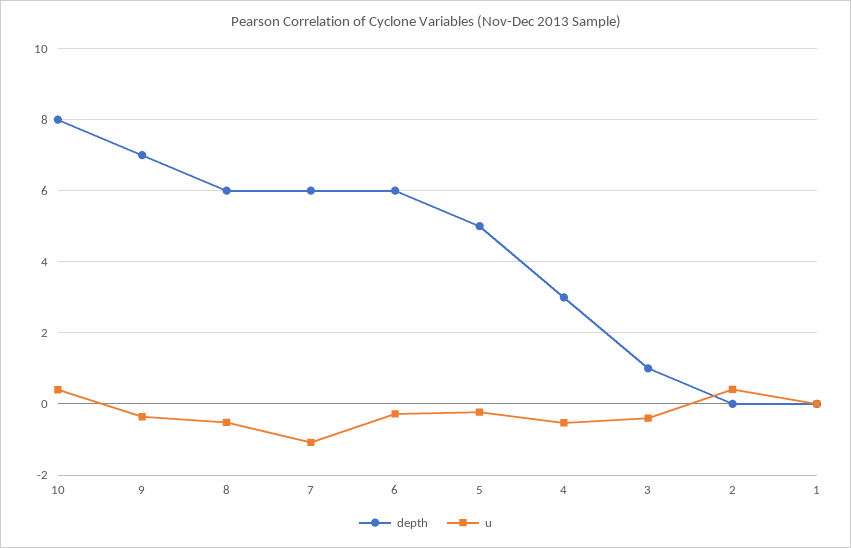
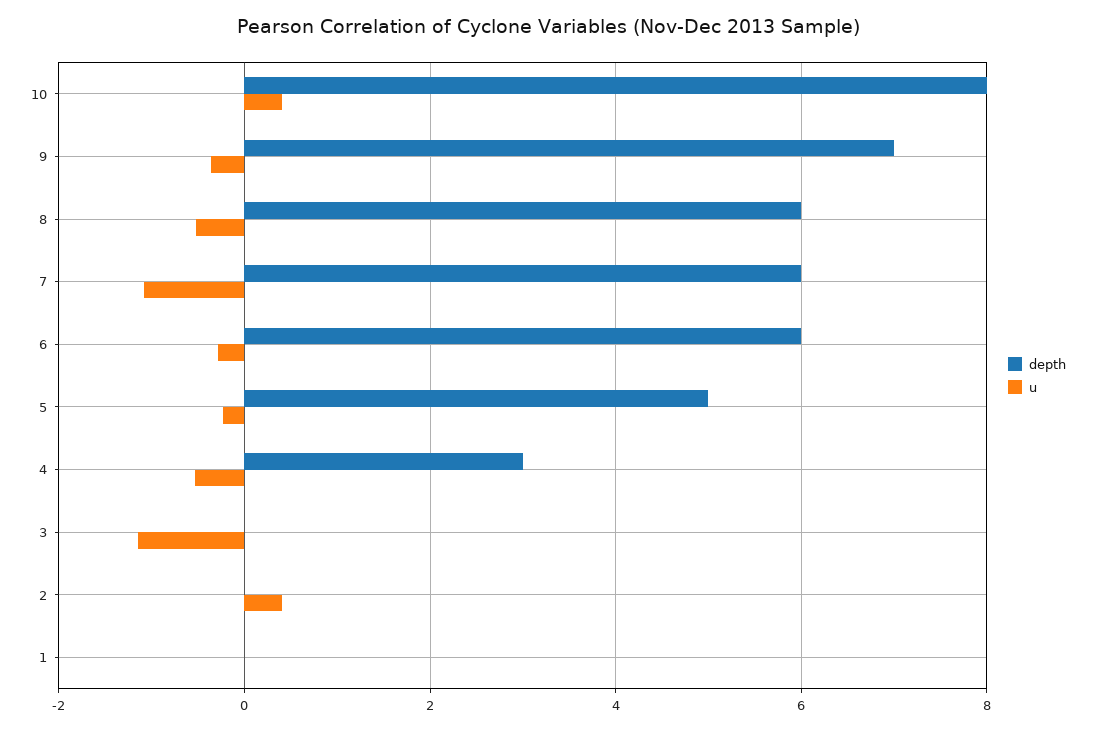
depth, 3: 1 -> 0
u, 3: -0.4 -> -1.2

